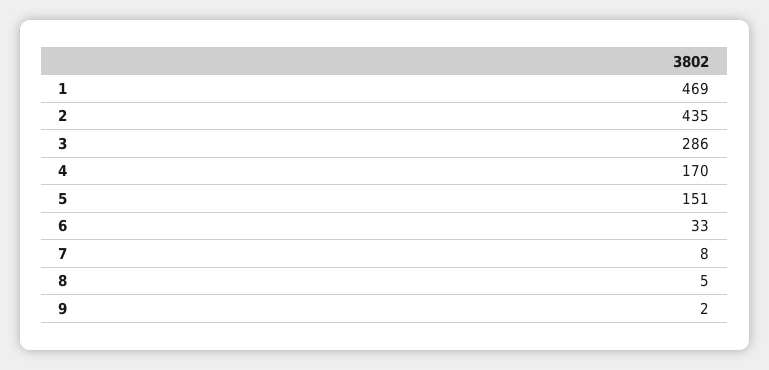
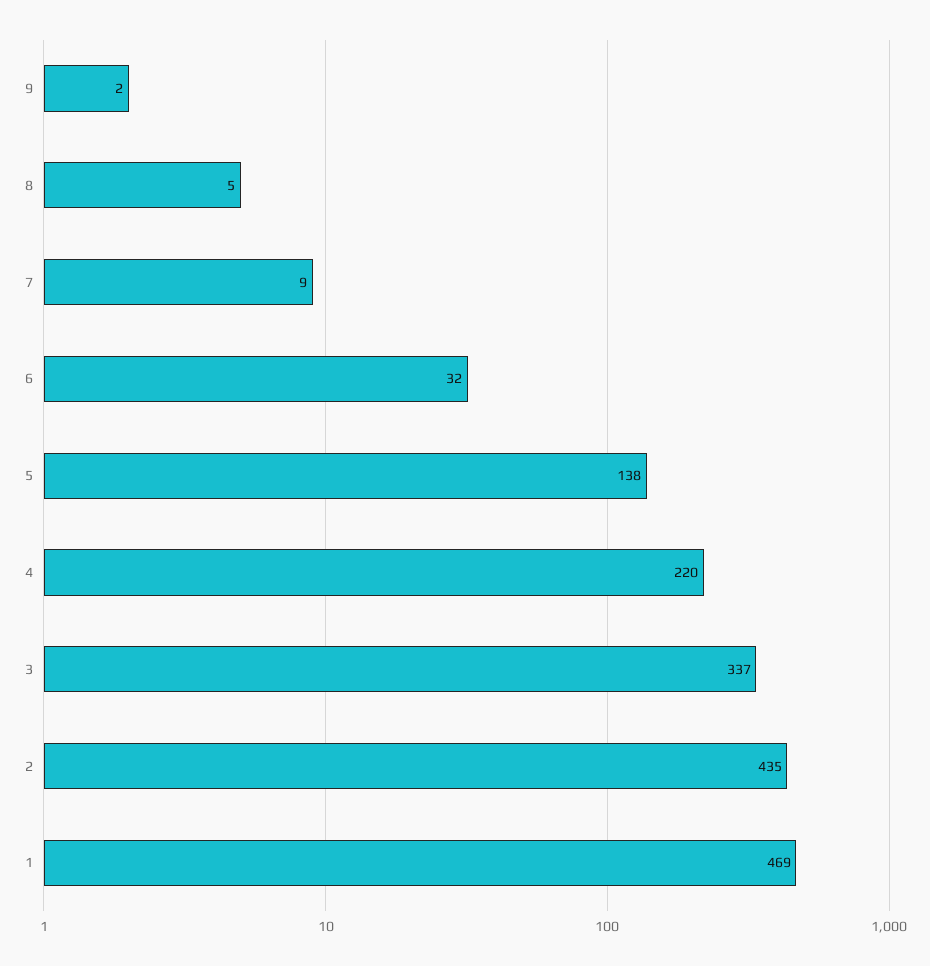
3: 286 -> 337
4: 170 -> 220
5: 151 -> 138
6: 33 -> 32
7: 8 -> 9

